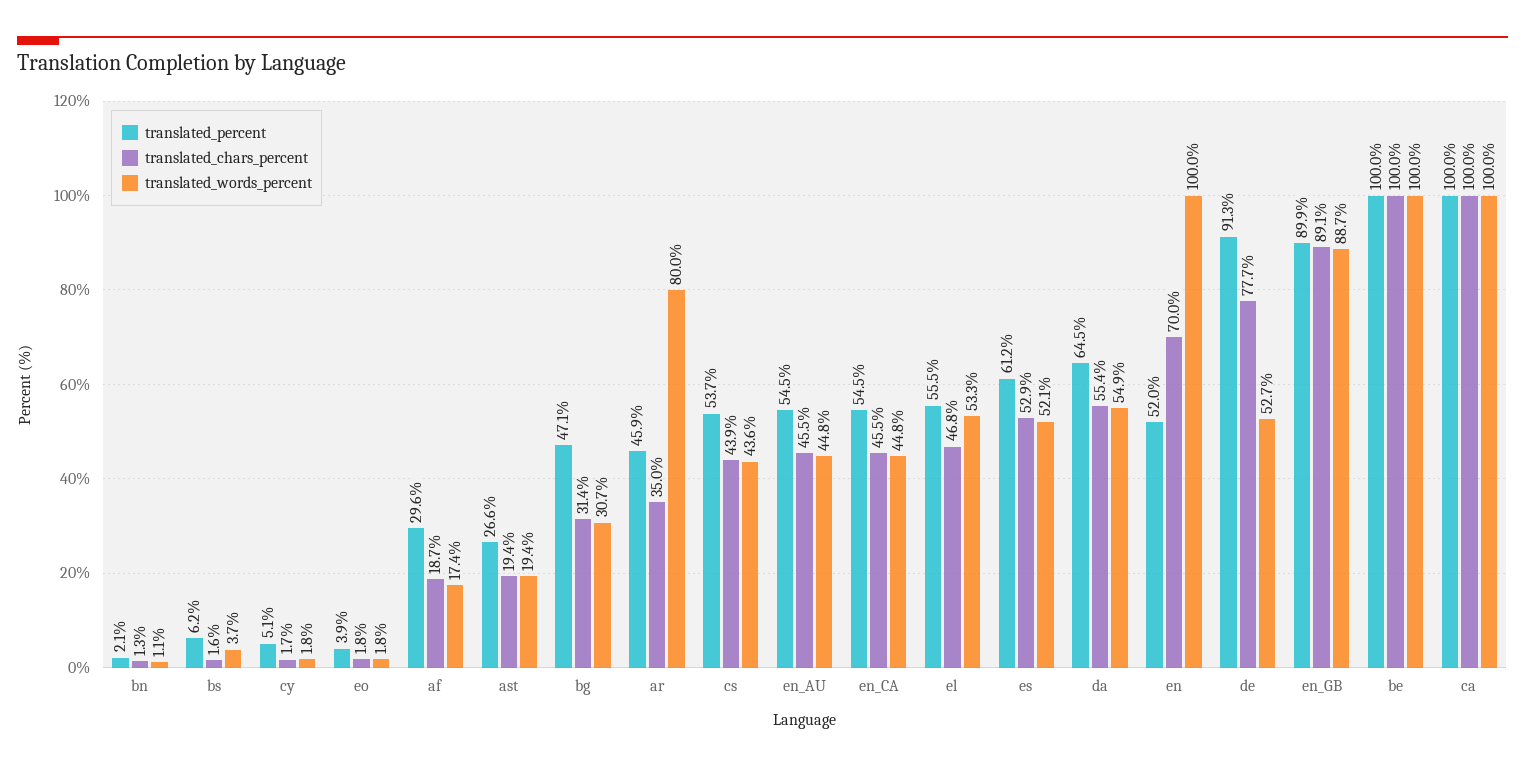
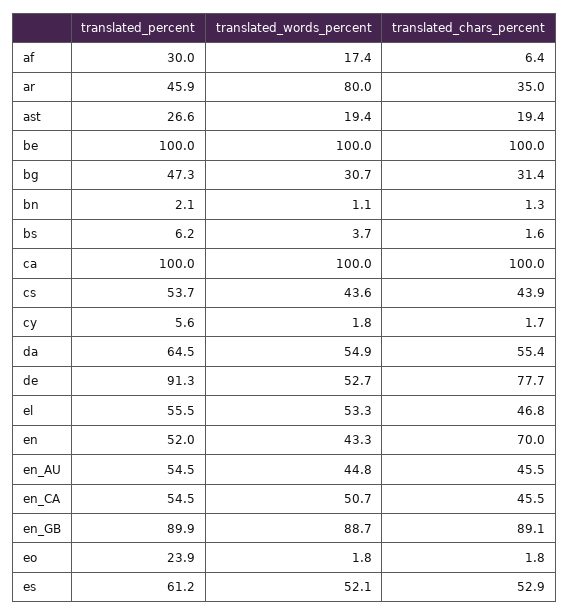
translated_percent, cy: 5.1 -> 5.6
translated_percent, eo: 3.9 -> 23.9
translated_percent, af: 29.6 -> 30
translated_chars_percent, af: 18.7 -> 6.4
translated_percent, bg: 47.1 -> 47.3
translated_words_percent, en_CA: 44.8 -> 50.7
translated_words_percent, en: 100 -> 43.3

